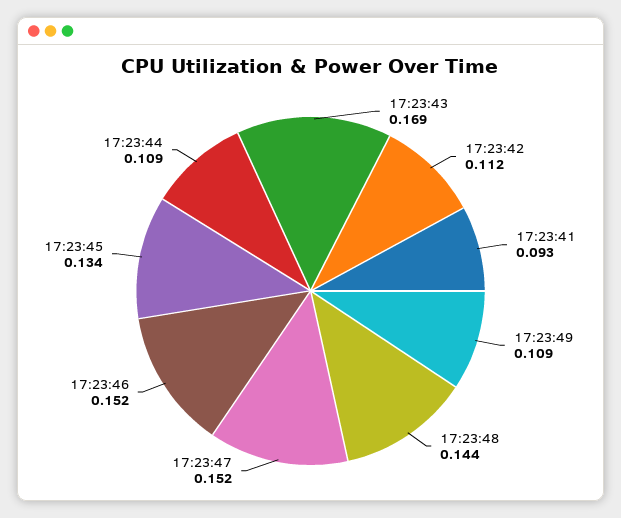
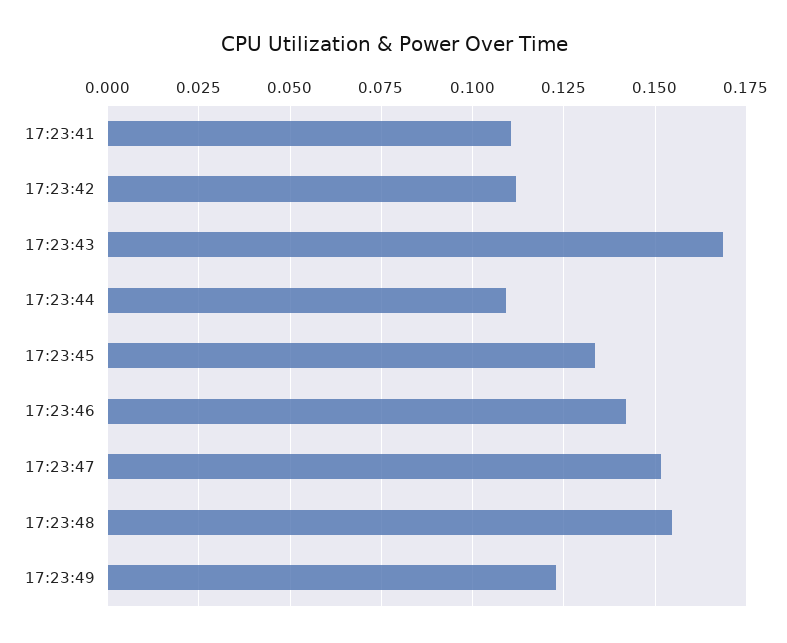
17:23:41: 0.093 -> 0.11
17:23:49: 0.109 -> 0.1225
17:23:48: 0.144 -> 0.155
17:23:46: 0.152 -> 0.1425

